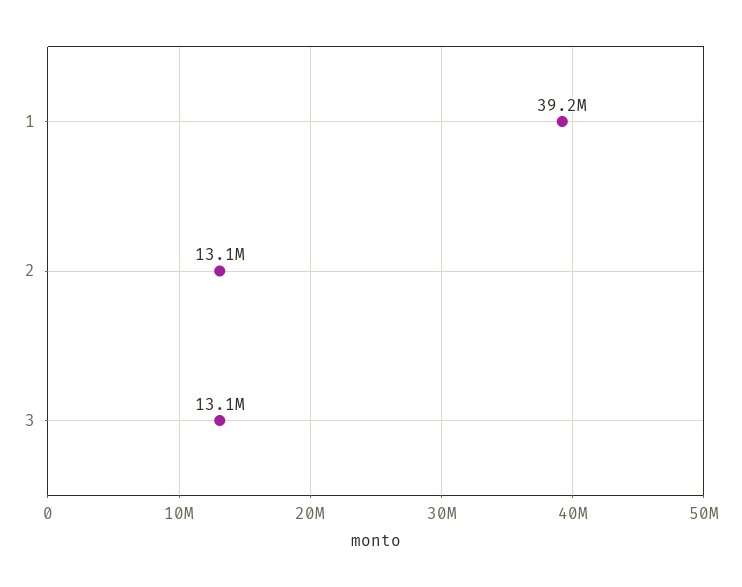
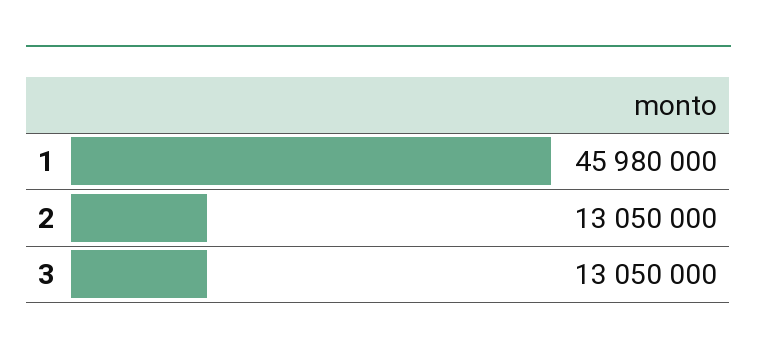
1: 39200000 -> 45980000

